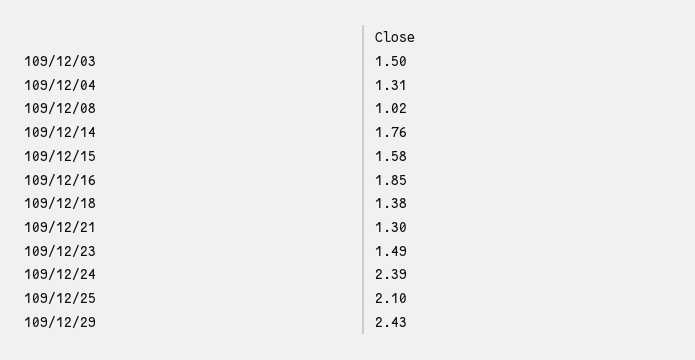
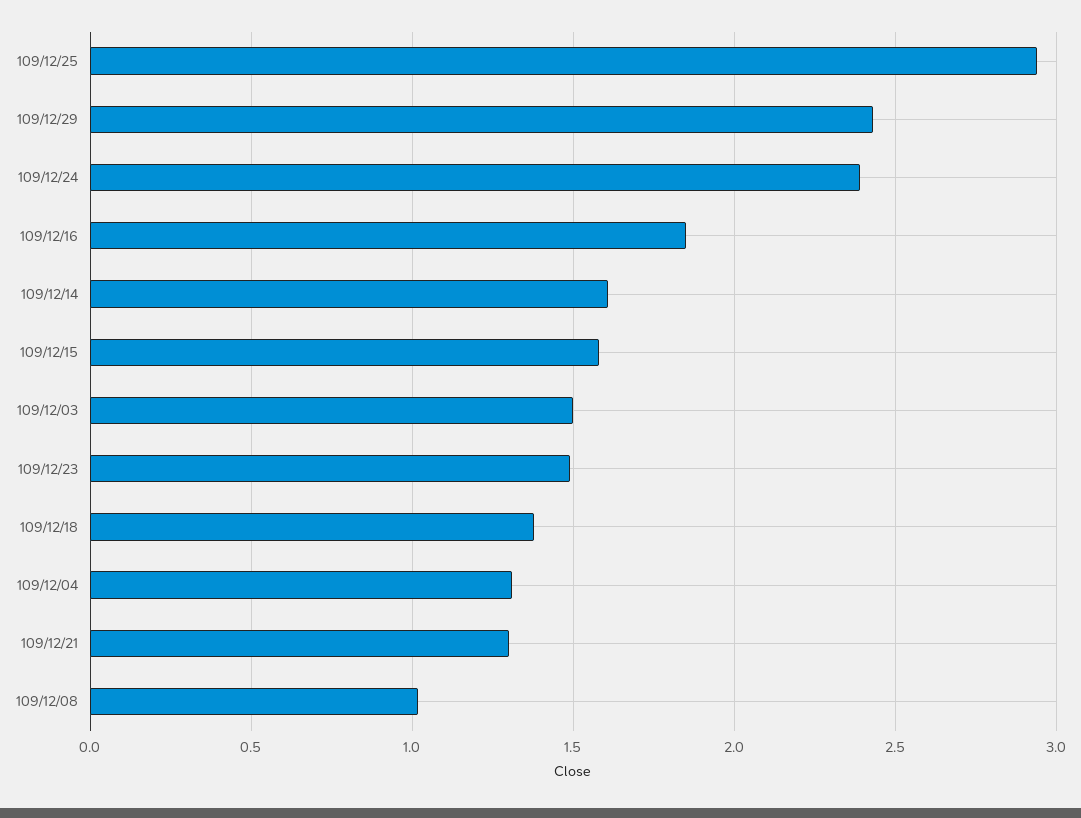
109/12/14: 1.76 -> 1.6
109/12/25: 2.1 -> 2.95

